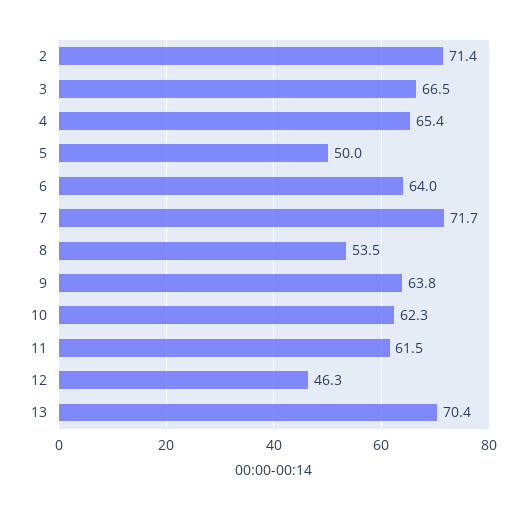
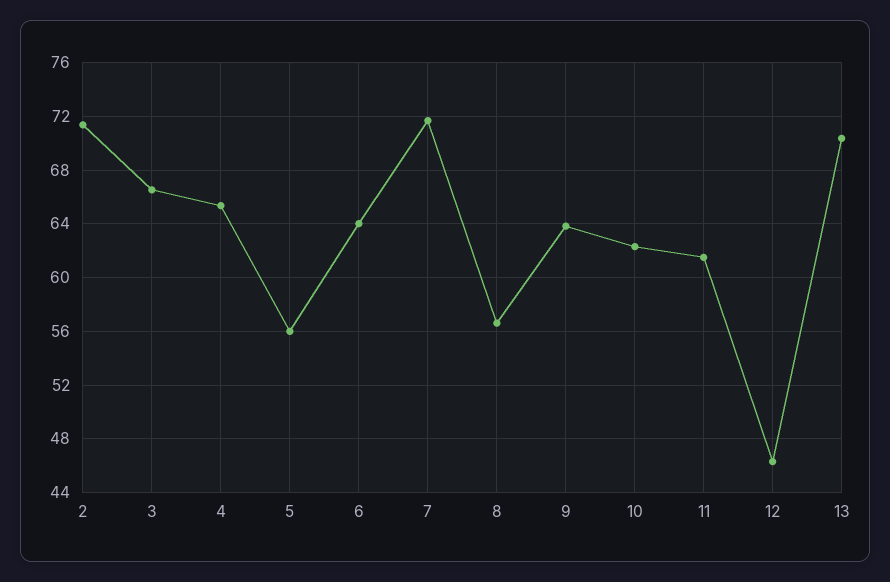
5: 50 -> 56
8: 53.5 -> 56.5

